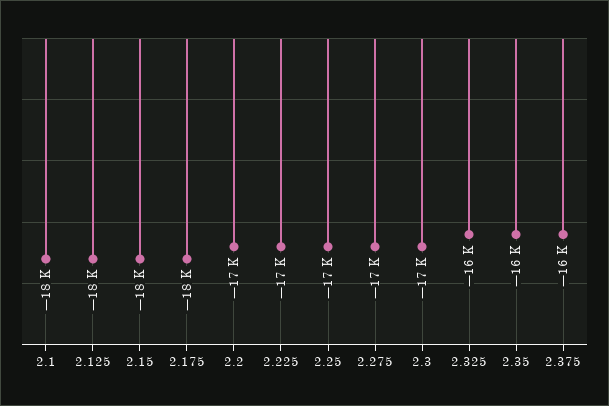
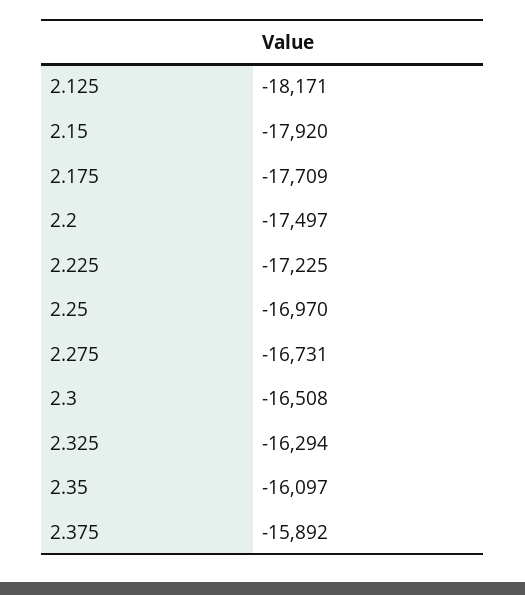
2.1: -18000 -> none

